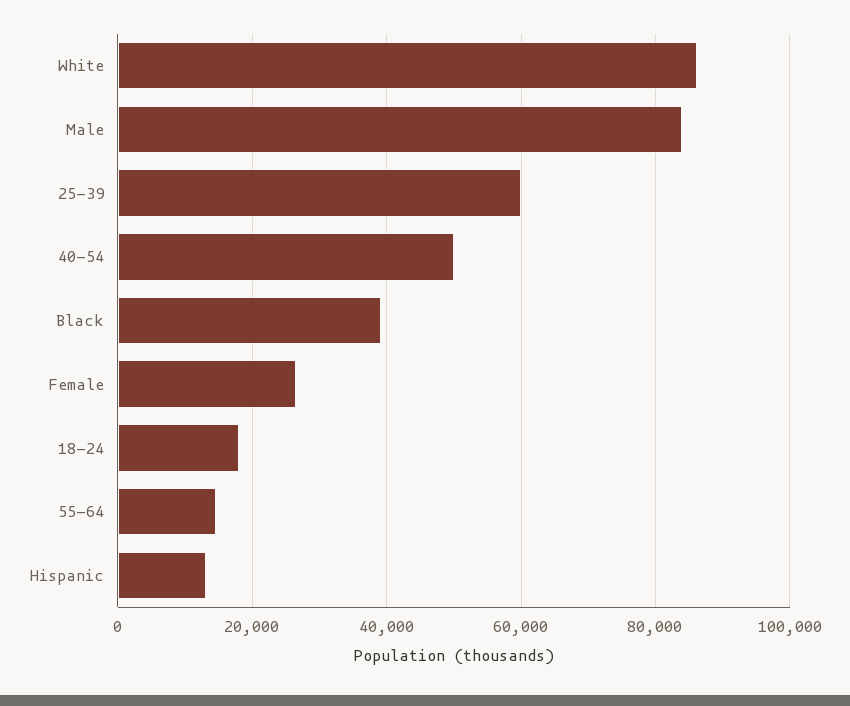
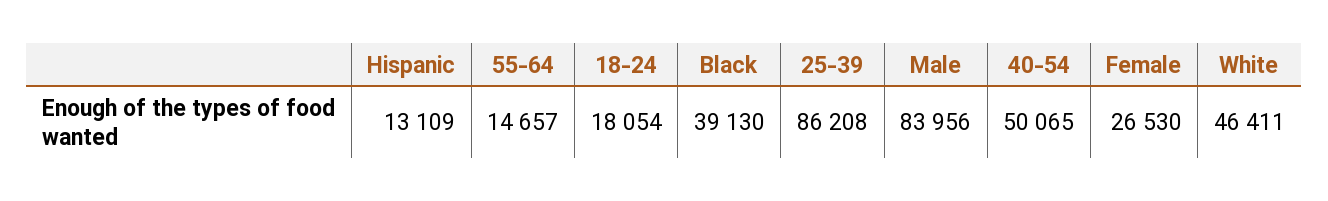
White: 86000 -> 46411
25-39: 60000 -> 86208

